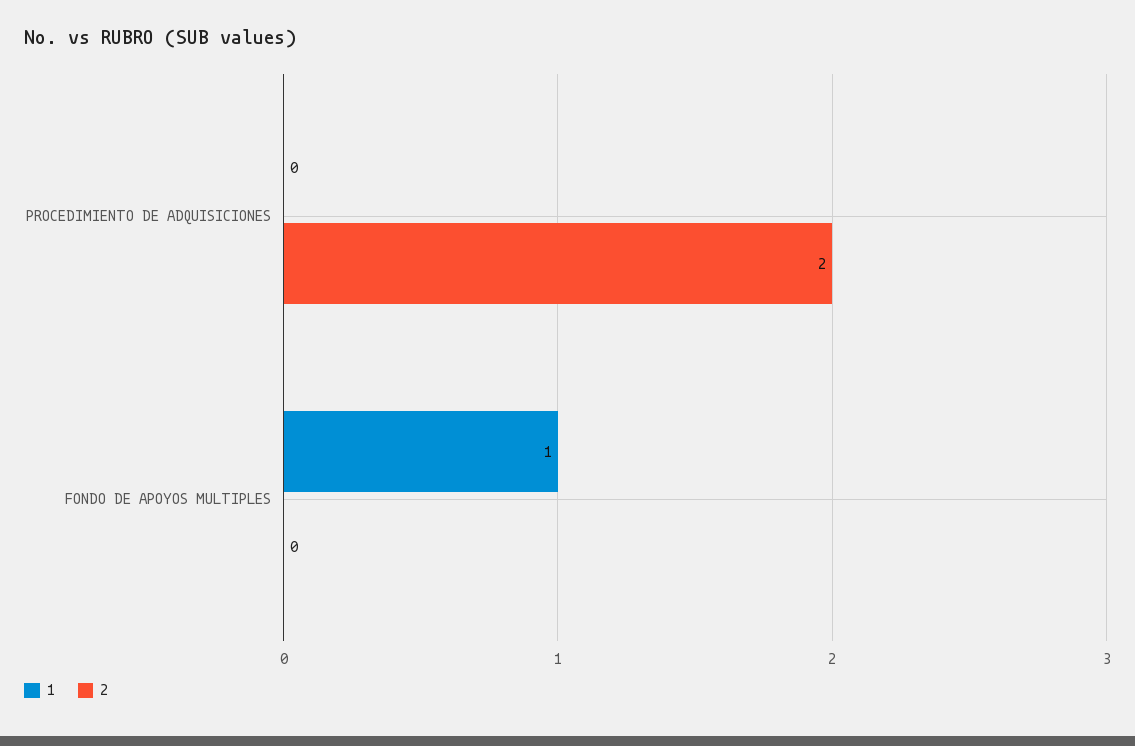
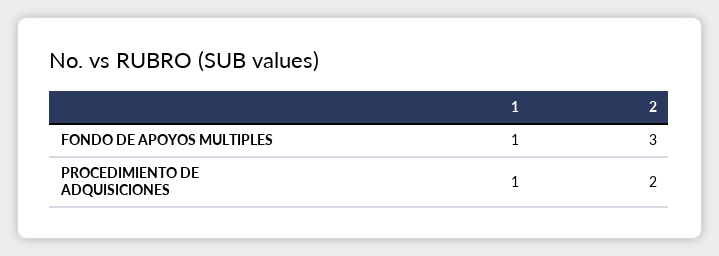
1, PROCEDIMIENTO DE ADQUISICIONES: 0 -> 1
2, FONDO DE APOYOS MULTIPLES: 0 -> 3

